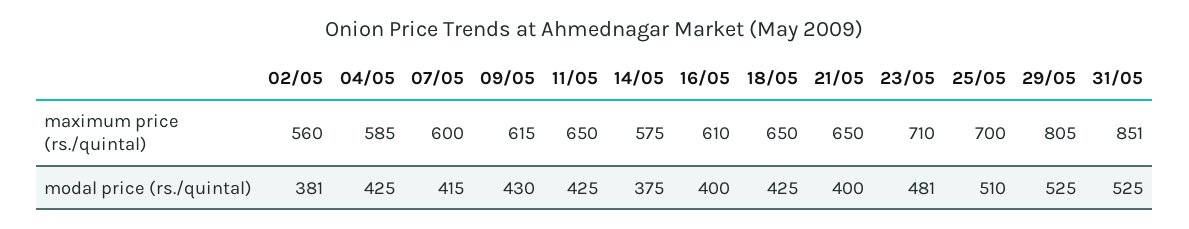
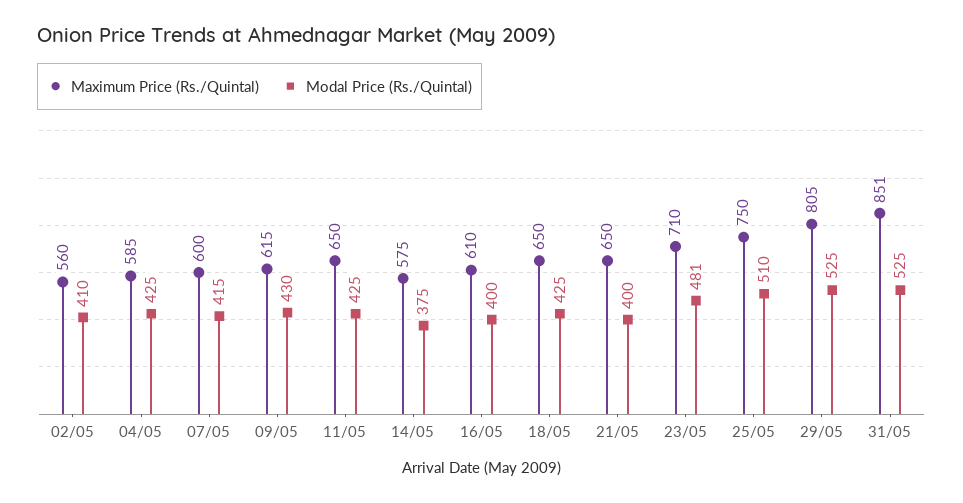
maximum price (rs./quintal), 25/05: 700 -> 750
modal price (rs./quintal), 02/05: 381 -> 410

